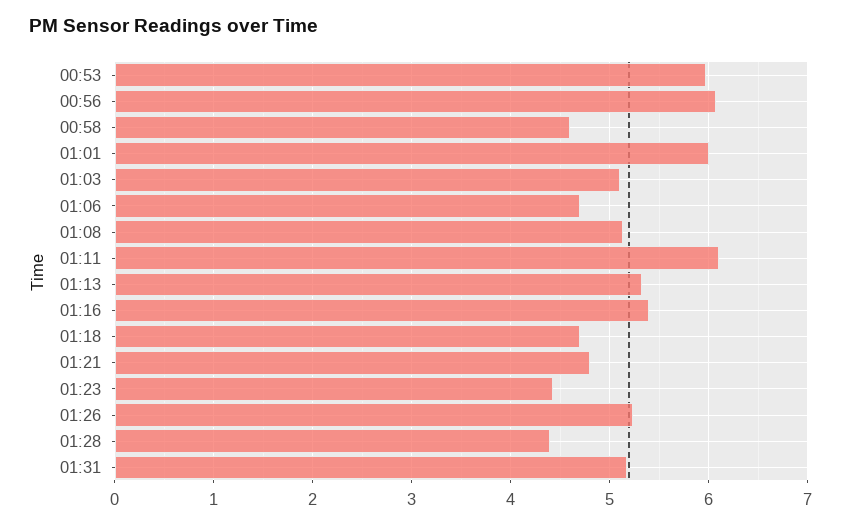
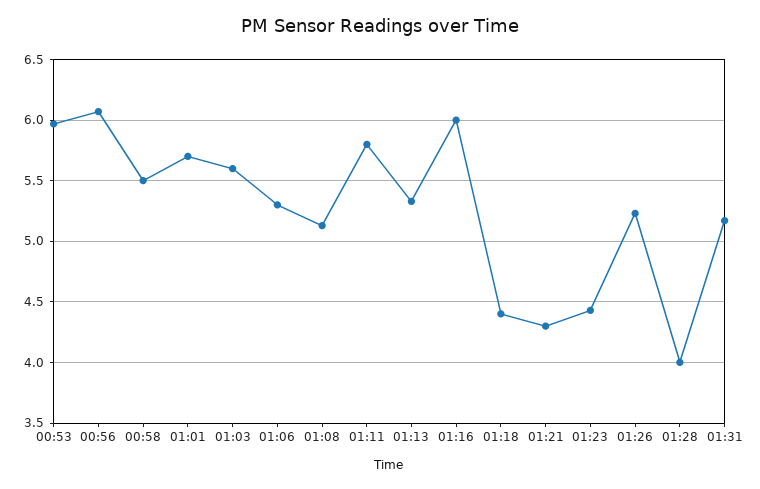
00:58: 4.6 -> 5.5
01:01: 6 -> 5.7
01:03: 5.1 -> 5.6
01:06: 4.7 -> 5.3
01:11: 6.1 -> 5.8
01:16: 5.4 -> 6
01:18: 4.7 -> 4.4
01:21: 4.8 -> 4.3
01:28: 4.4 -> 4

